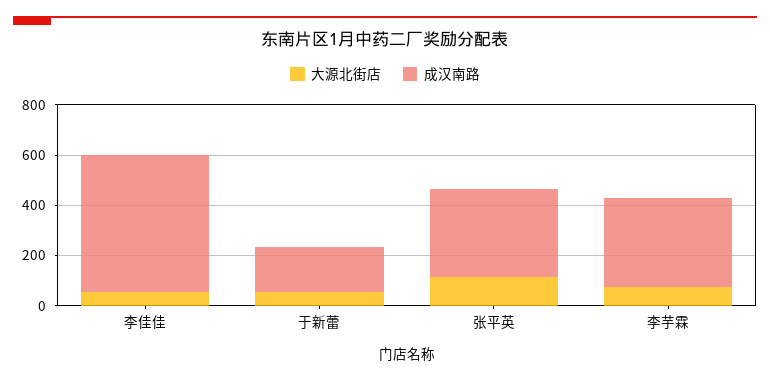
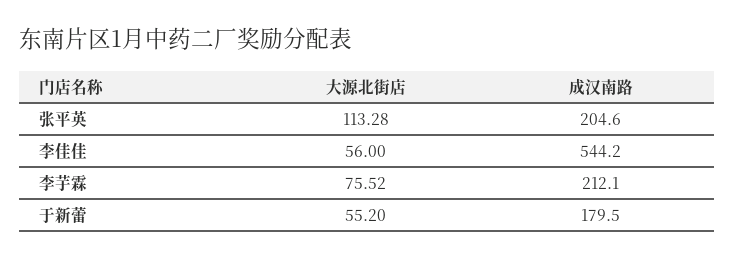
成汉南路, 张平英: 350 -> 204.6
成汉南路, 李芋霖: 350 -> 212.1

